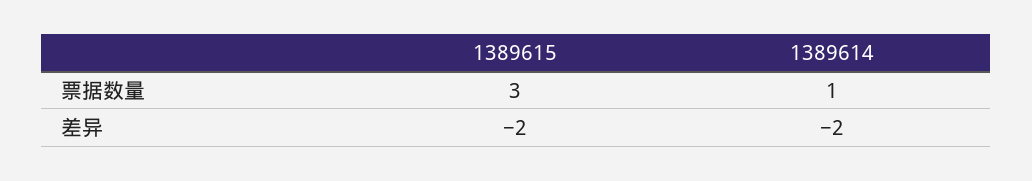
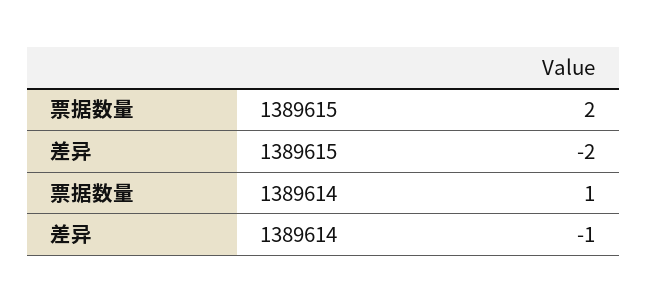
1389615, 票据数量: 3 -> 2
1389614, 差异: -2 -> -1

